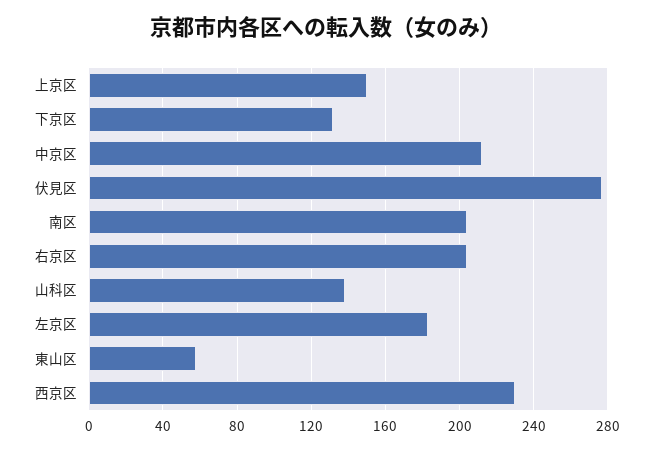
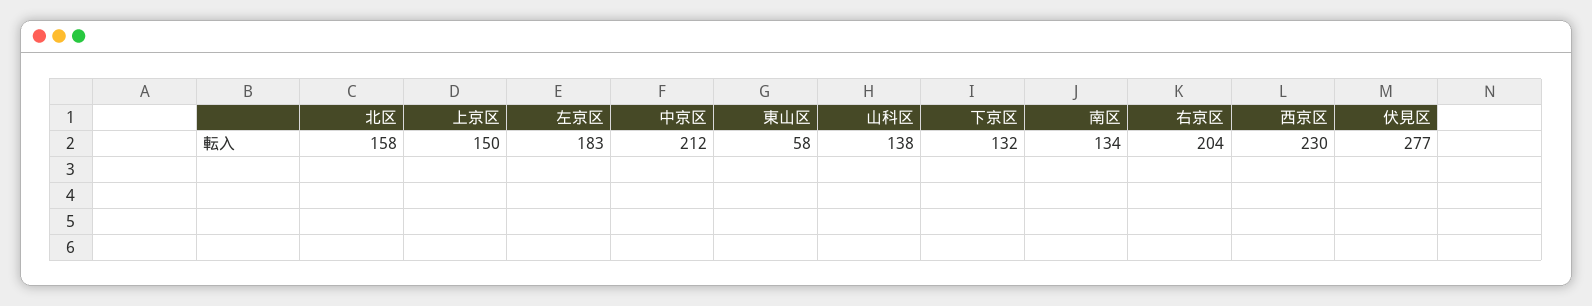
南区: 205 -> 134
北区: none -> 158

